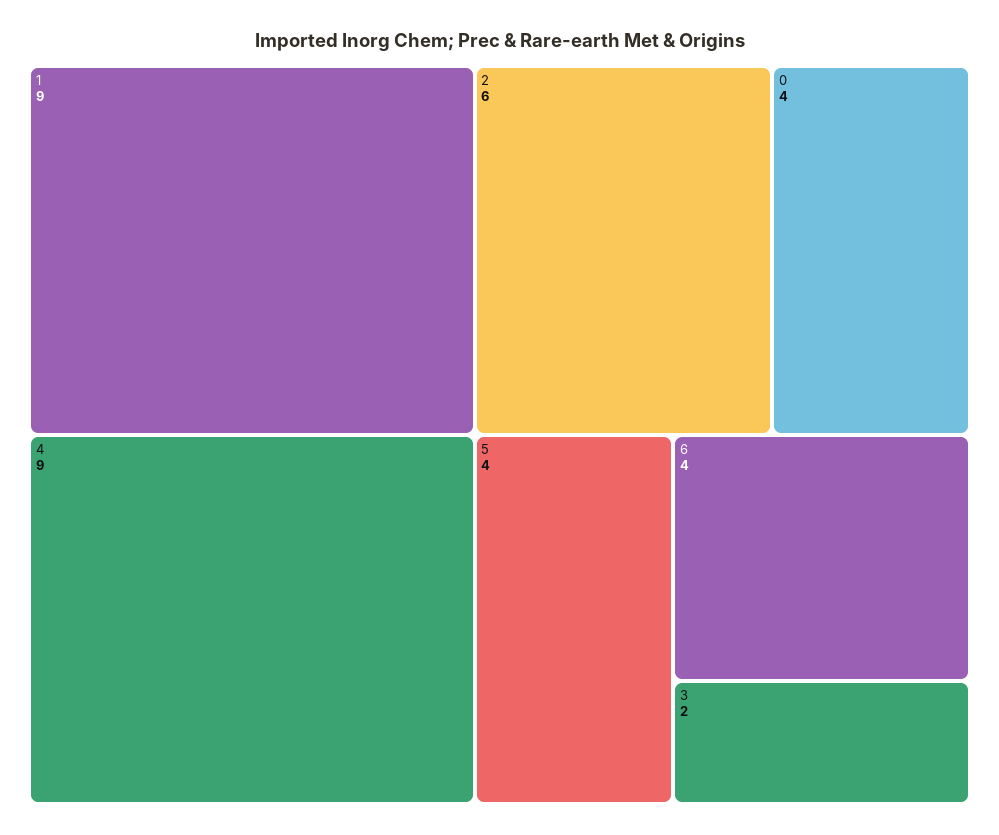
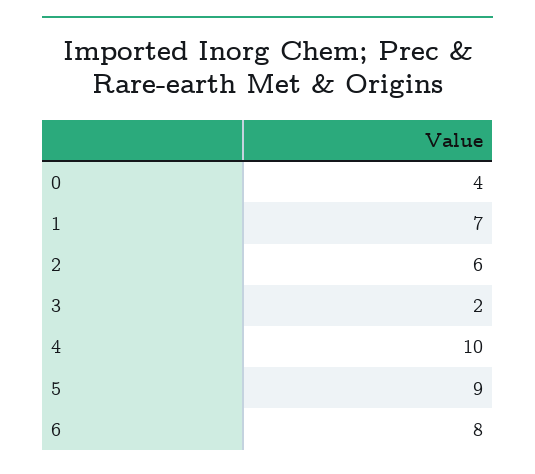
1: 9 -> 7
4: 9 -> 10
5: 4 -> 9
6: 4 -> 8

